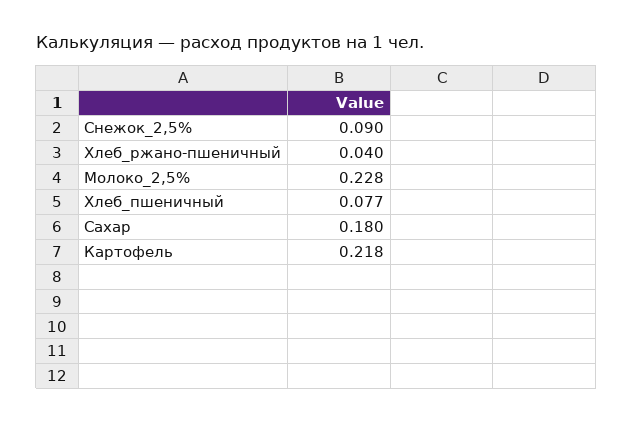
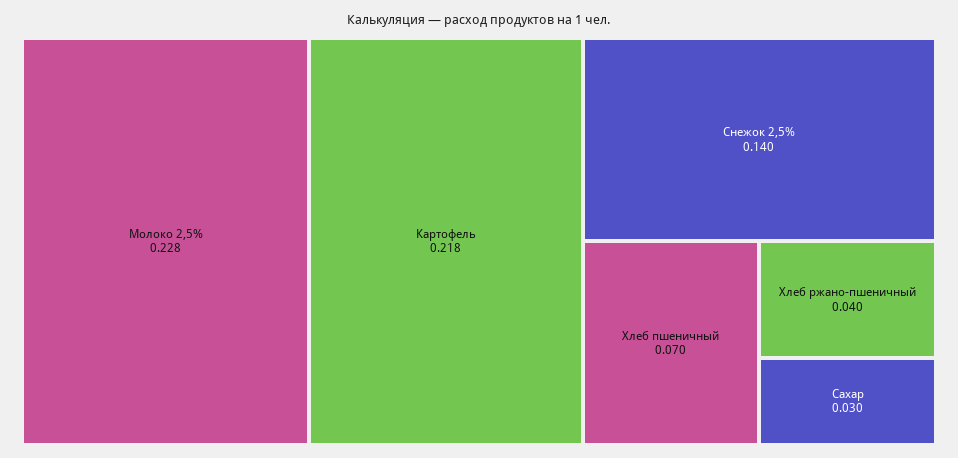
Снежок_2,5%: 0.09 -> 0.14
Хлеб_пшеничный: 0.077 -> 0.07
Сахар: 0.18 -> 0.03

